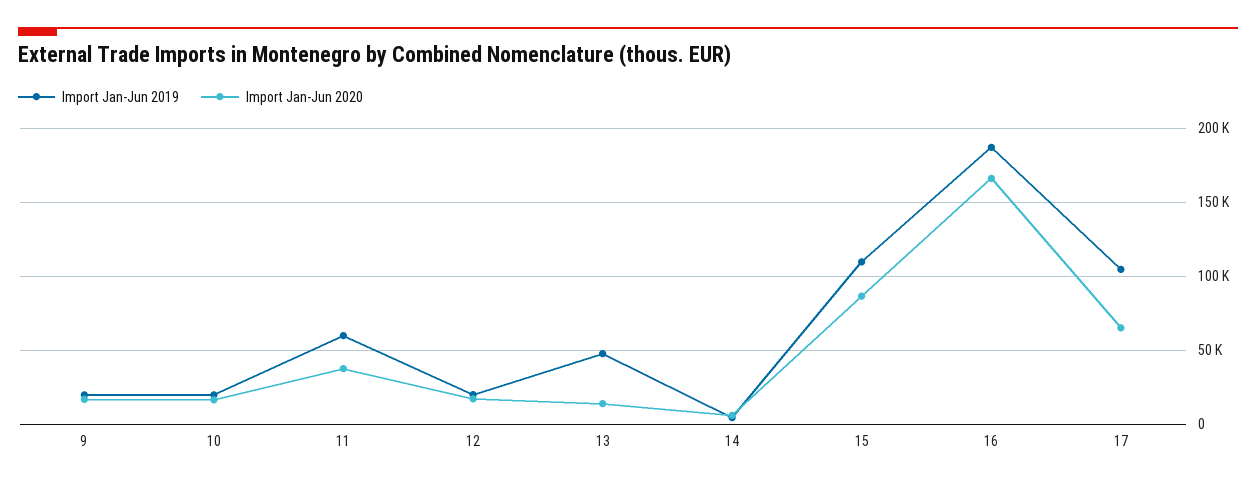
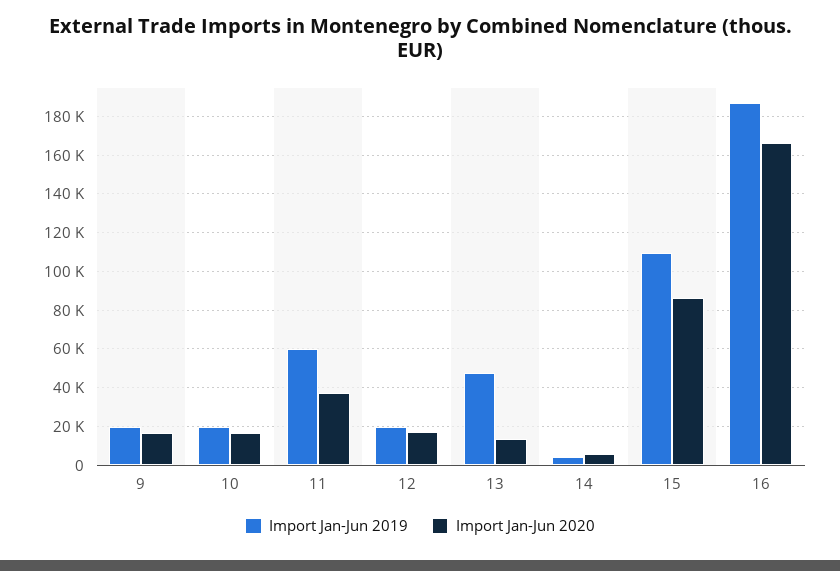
Import Jan-Jun 2019, 17: 105000 -> none
Import Jan-Jun 2020, 17: 65000 -> none

